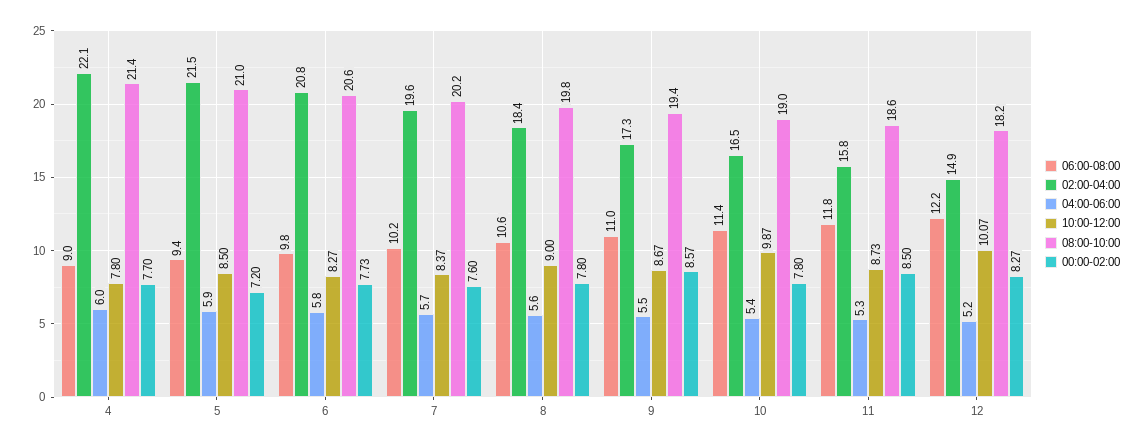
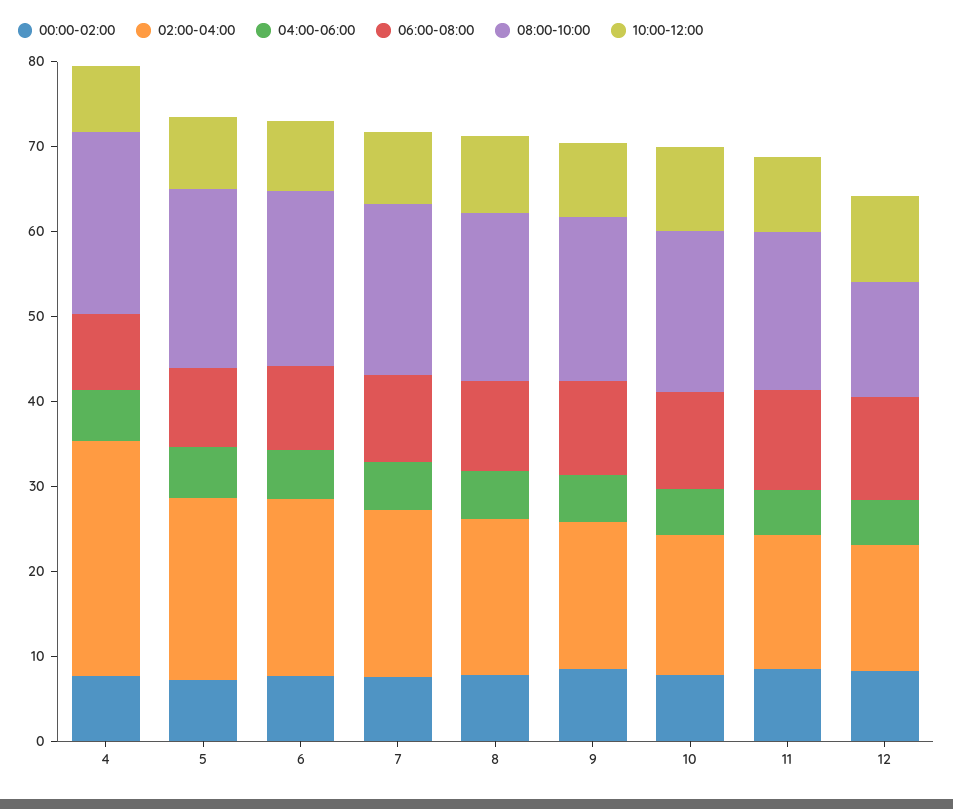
02:00-04:00, 4: 22.1 -> 28
08:00-10:00, 12: 18.2 -> 14

